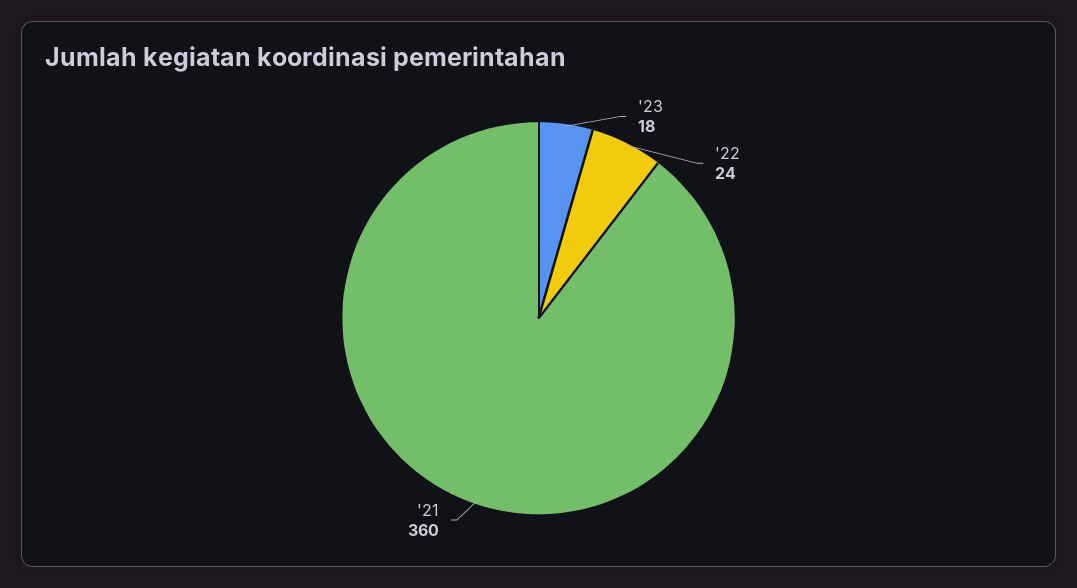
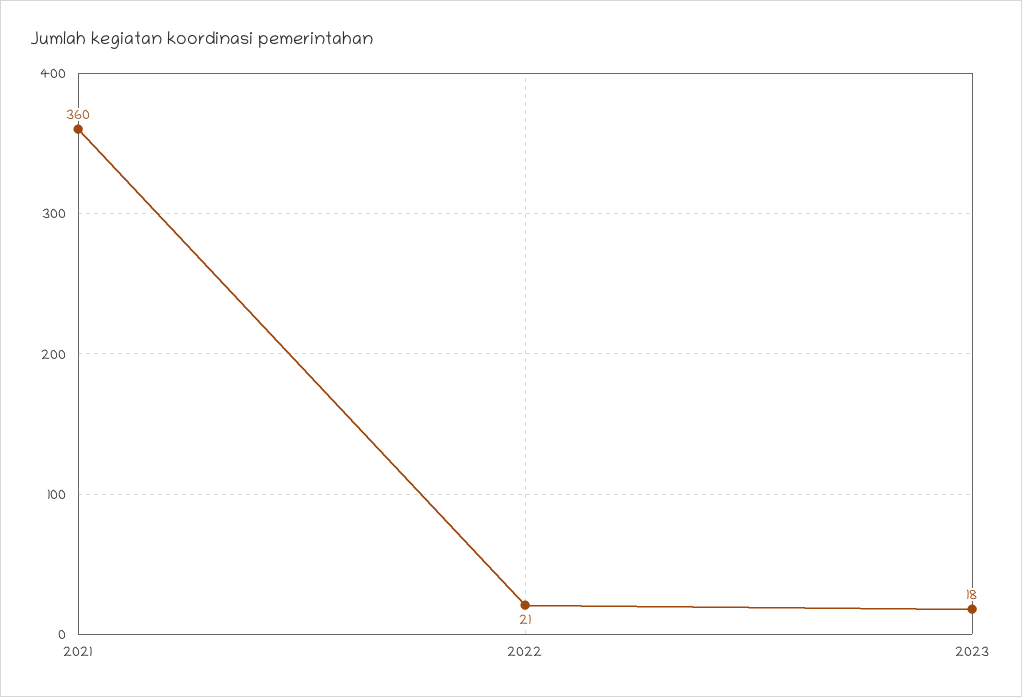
'22: 24 -> 21

